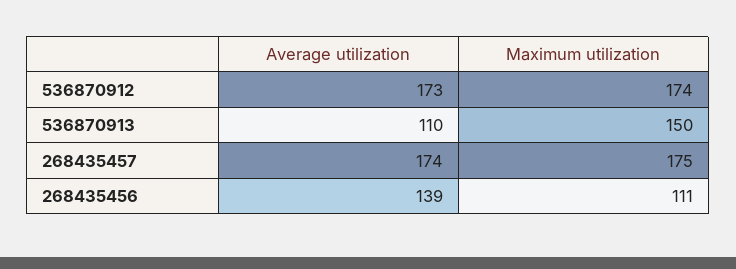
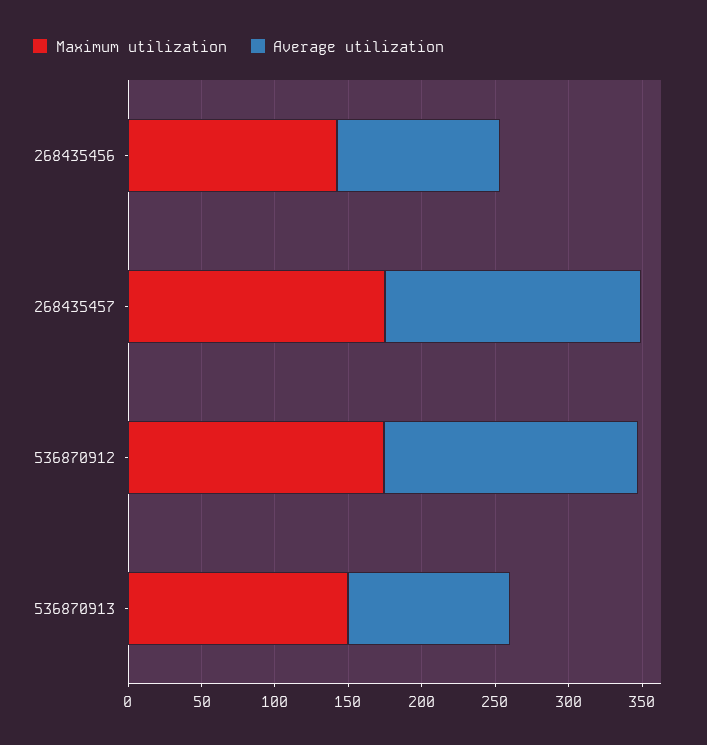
Average utilization, 268435456: 139 -> 110
Maximum utilization, 268435456: 111 -> 140

